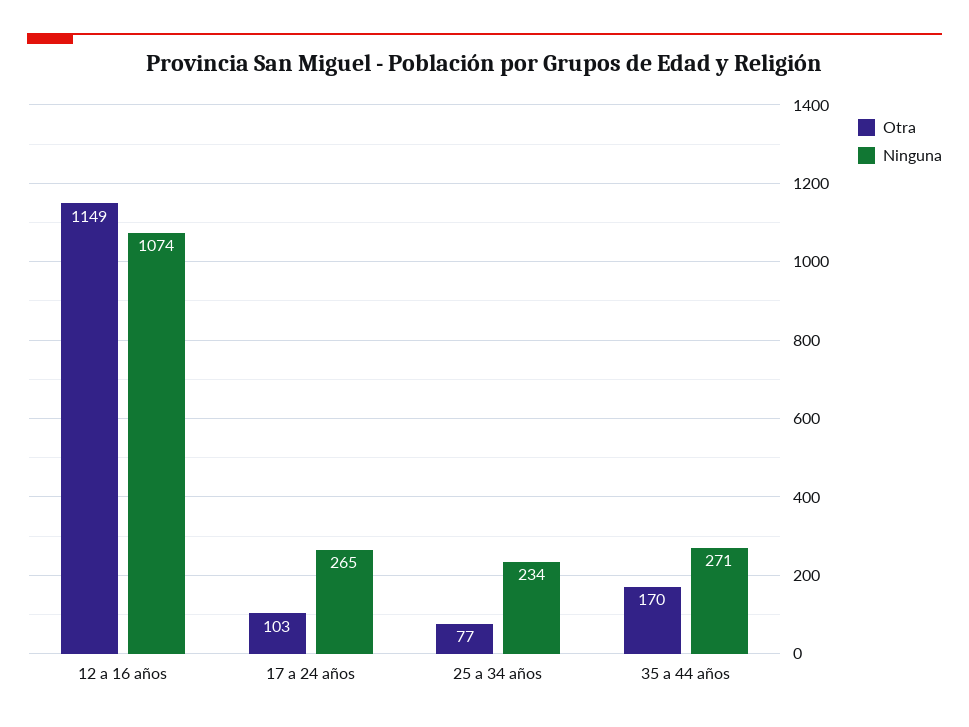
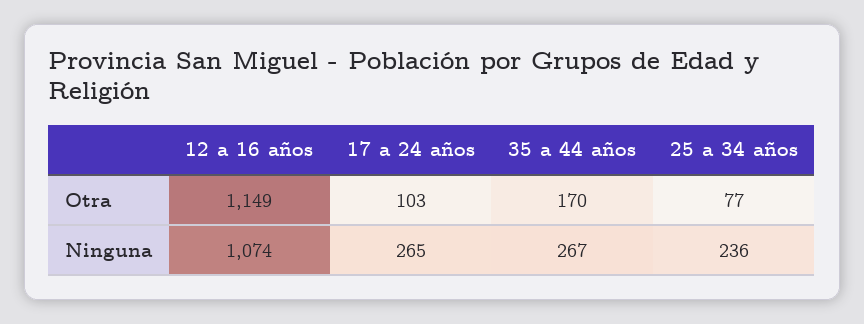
Ninguna, 25 a 34 años: 234 -> 236
Ninguna, 35 a 44 años: 271 -> 267

